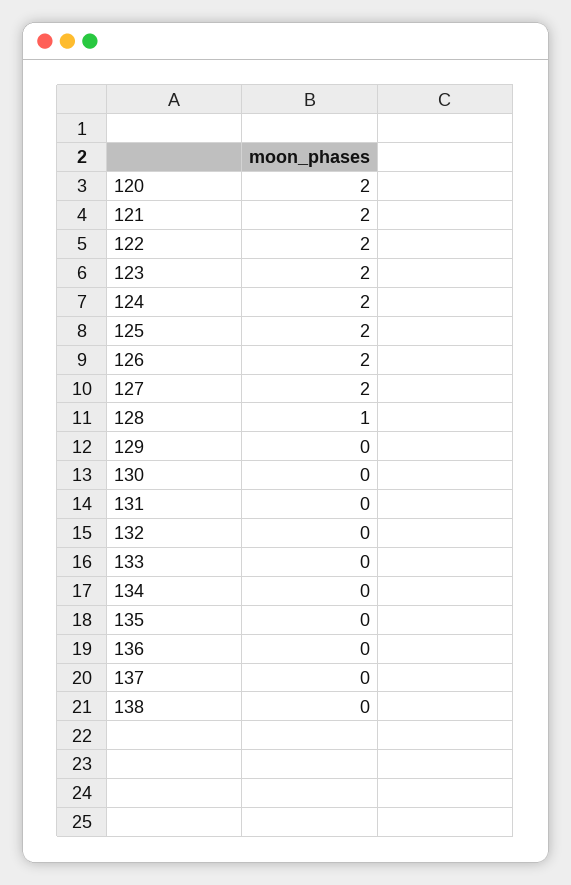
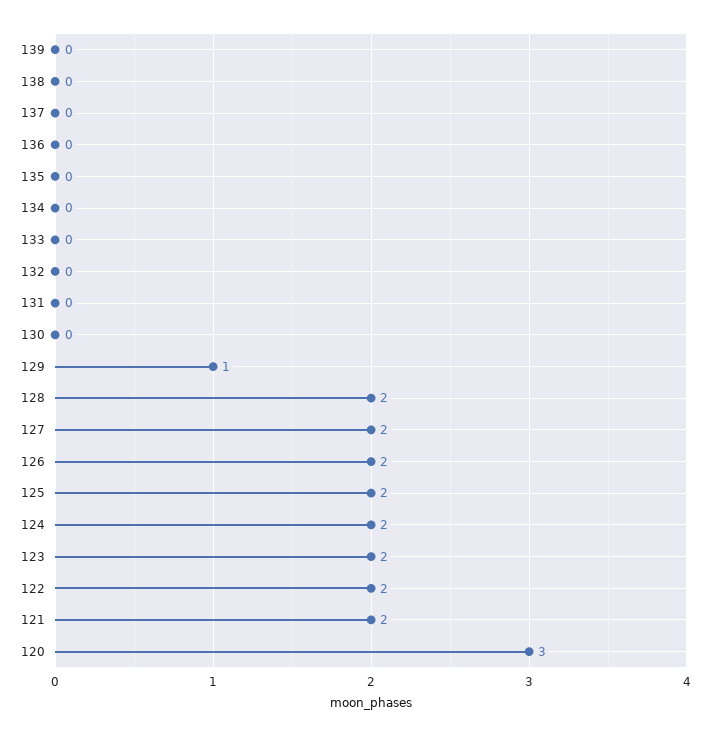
120: 2 -> 3
128: 1 -> 2
129: 0 -> 1
139: none -> 0

